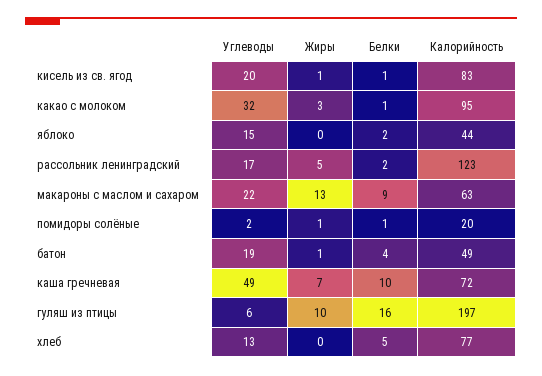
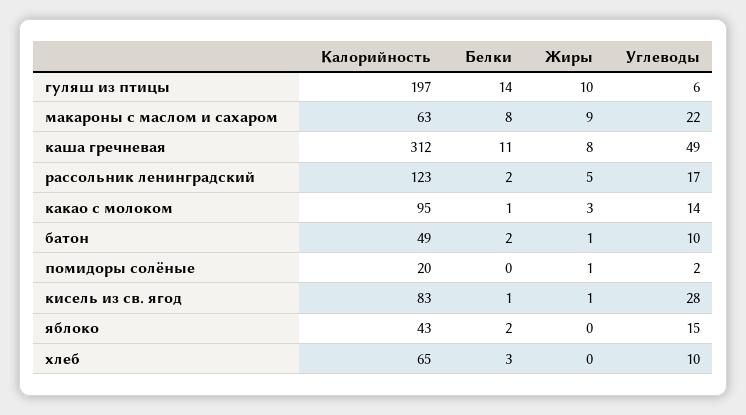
Углеводы, кисель из св. ягод: 20 -> 28
Углеводы, какао с молоком: 32 -> 14
Калорийность, яблоко: 44 -> 43
Жиры, макароны с маслом и сахаром: 13 -> 9
Белки, макароны с маслом и сахаром: 9 -> 8
Белки, помидоры солёные: 1 -> 0
Углеводы, батон: 19 -> 10
Белки, батон: 4 -> 2
Жиры, каша гречневая: 7 -> 8
Белки, каша гречневая: 10 -> 11
Калорийность, каша гречневая: 72 -> 312
Белки, гуляш из птицы: 16 -> 14
Углеводы, хлеб: 13 -> 10
Белки, хлеб: 5 -> 3
Калорийность, хлеб: 77 -> 65

